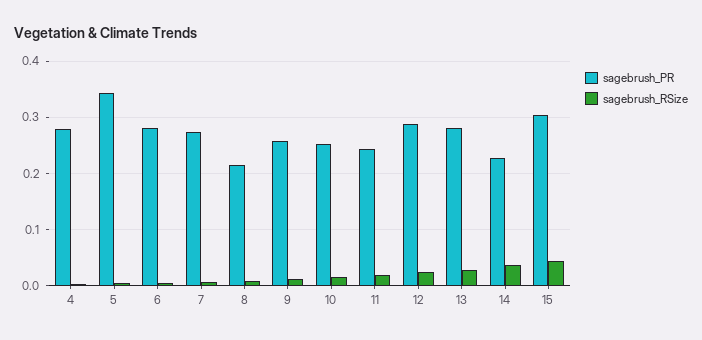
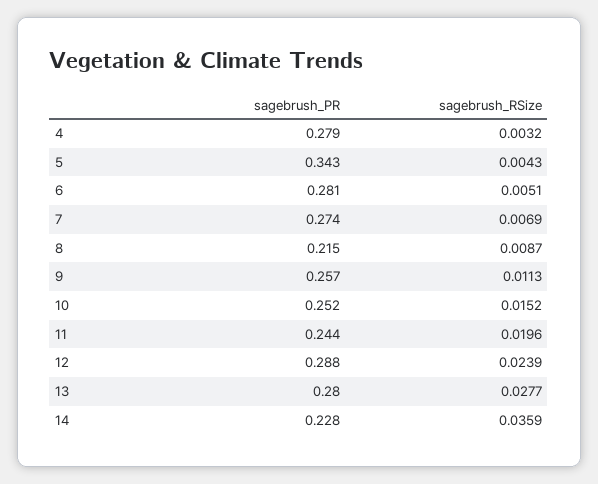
sagebrush_PR, 15: 0.3 -> none
sagebrush_RSize, 15: 0.04 -> none

